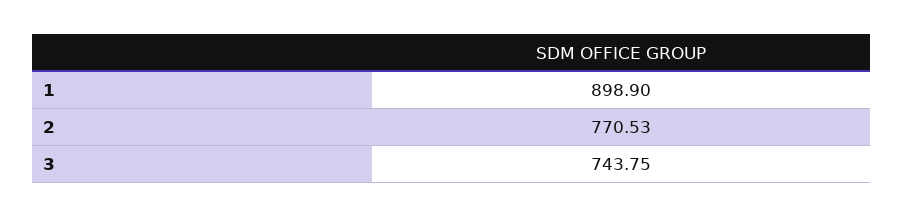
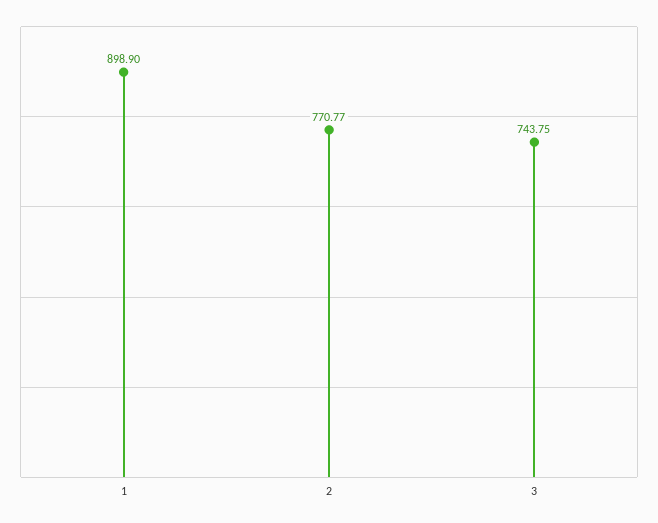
2: 770.53 -> 770.77

